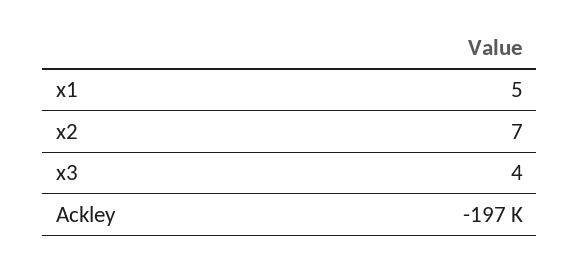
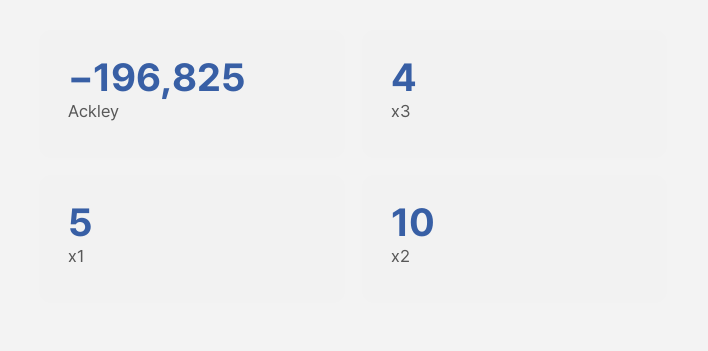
x2: 7 -> 10

